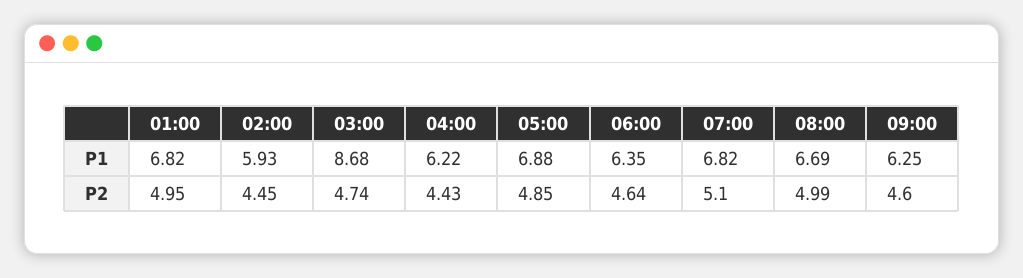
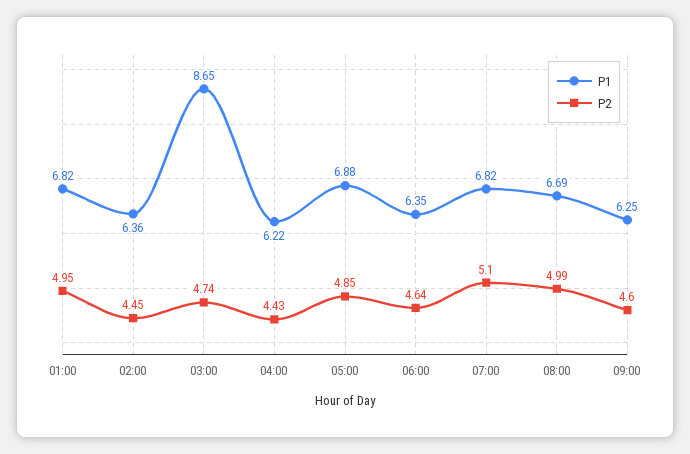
P1, 02:00: 5.93 -> 6.36
P1, 03:00: 8.68 -> 8.65

